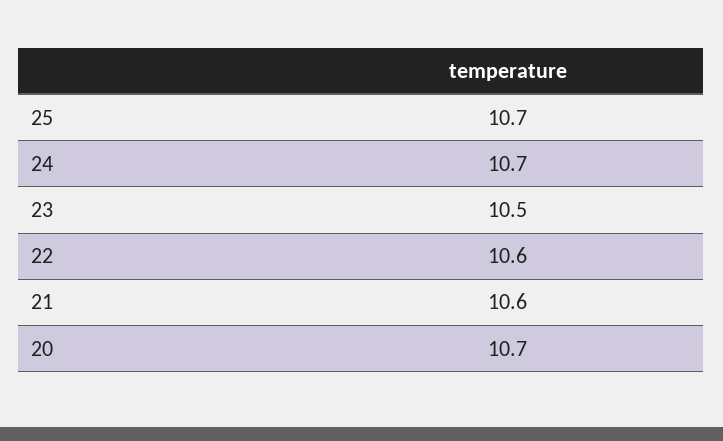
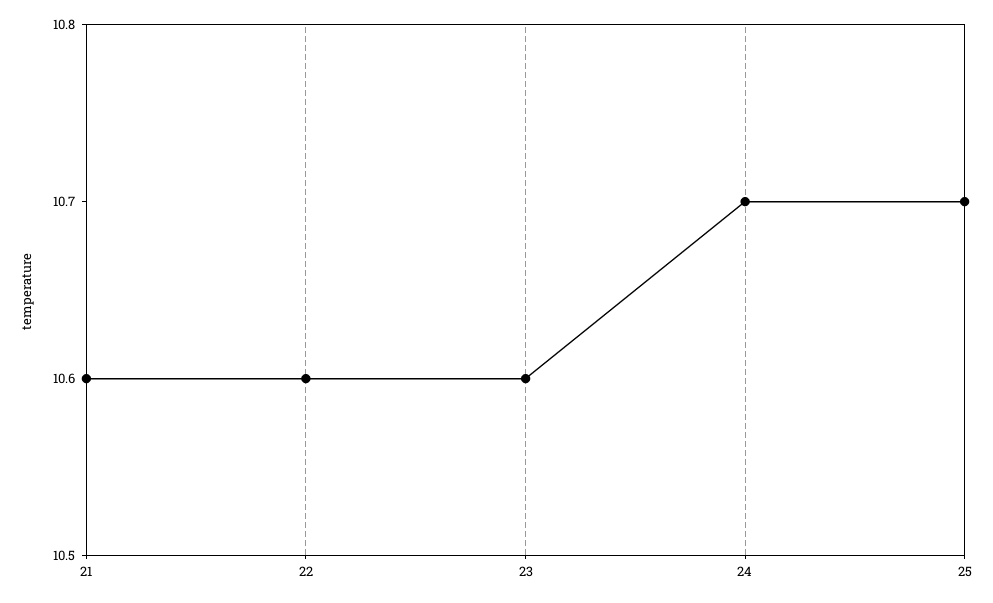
23: 10.5 -> 10.6
20: 10.7 -> none

